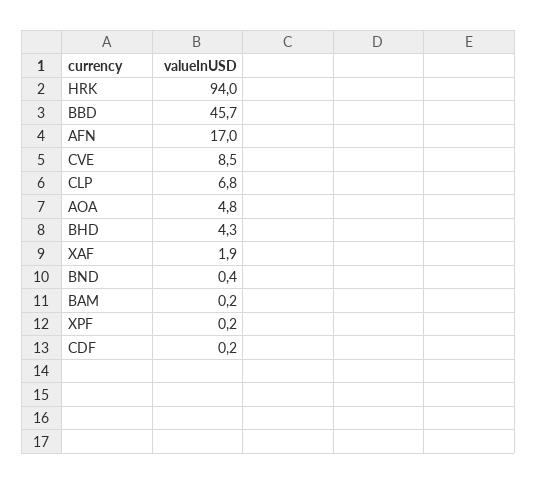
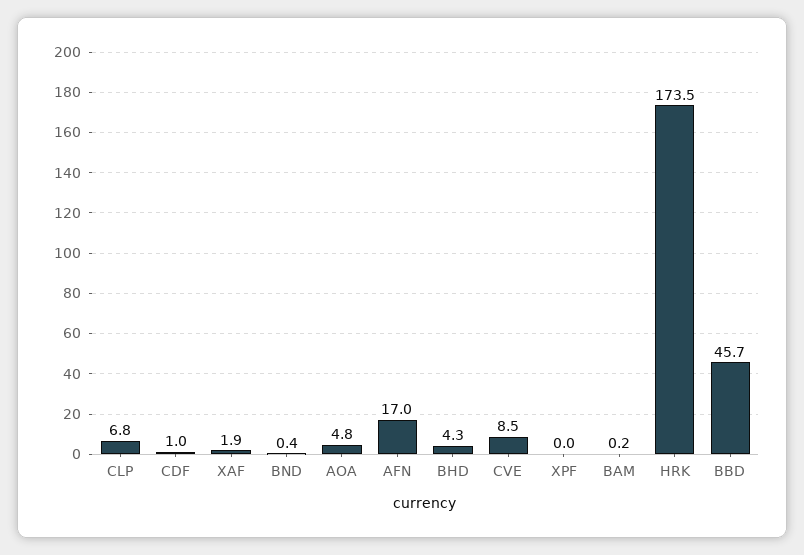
HRK: 94 -> 173.5
XPF: 0.2 -> 0
CDF: 0.2 -> 1

